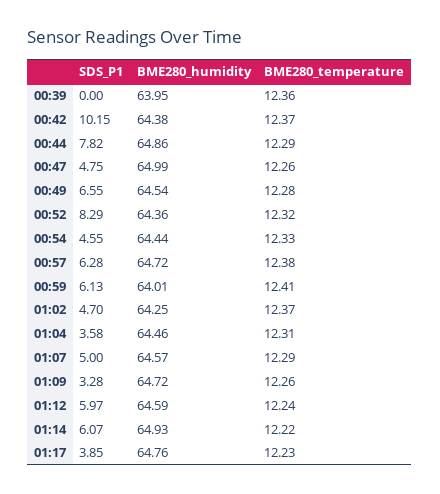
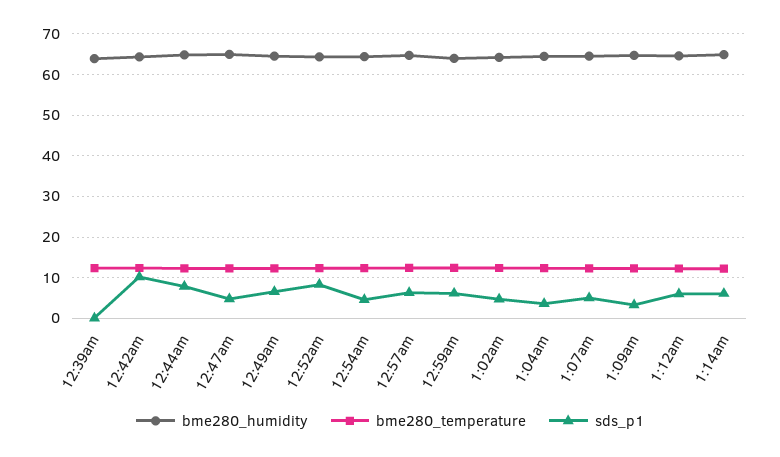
SDS_P1, 01:17: 3.85 -> none
BME280_humidity, 01:17: 64.76 -> none
BME280_temperature, 01:17: 12.23 -> none

